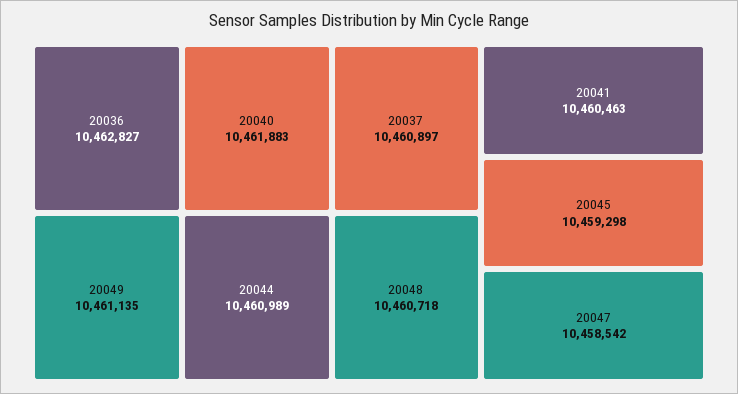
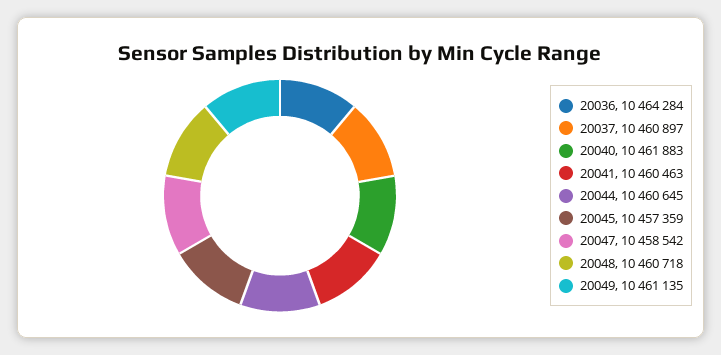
20036: 10462827 -> 10464284
20044: 10460989 -> 10460645
20045: 10459298 -> 10457359

